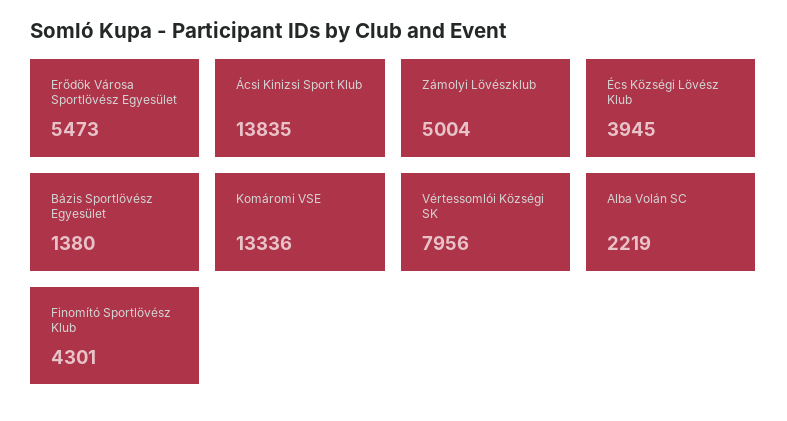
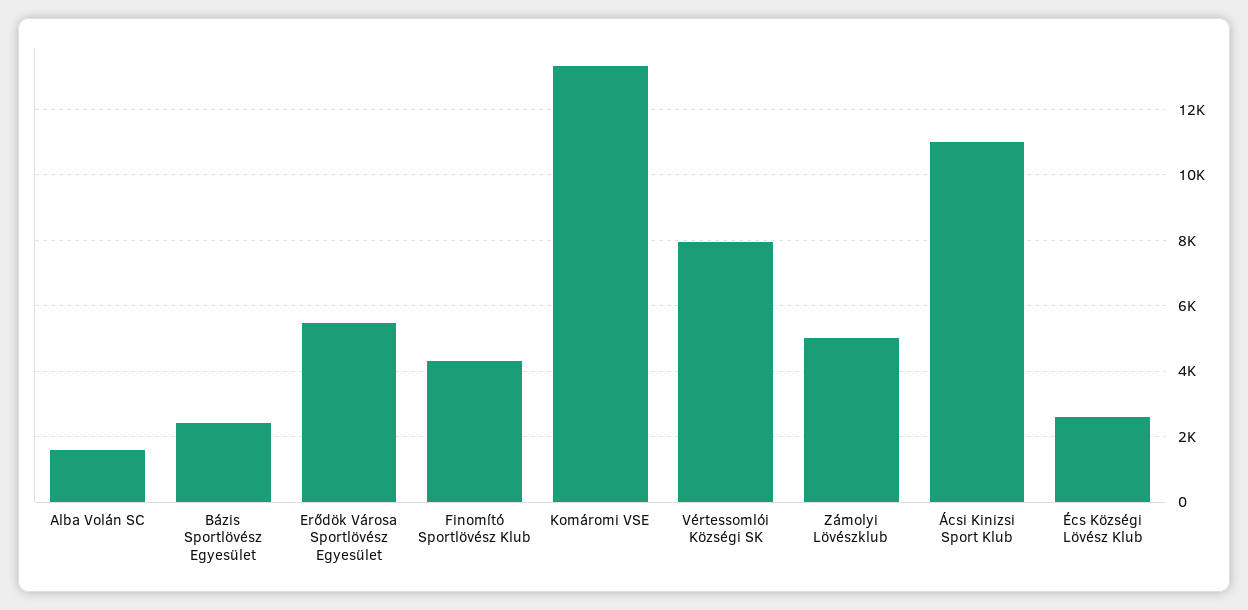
Ácsi Kinizsi Sport Klub: 13835 -> 11000
Écs Községi Lövész Klub: 3945 -> 2600
Bázis Sportlövész Egyesület: 1380 -> 2400
Alba Volán SC: 2219 -> 1600

